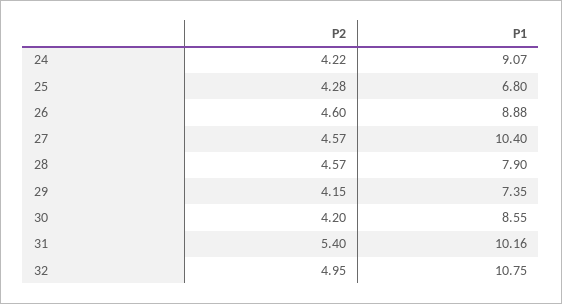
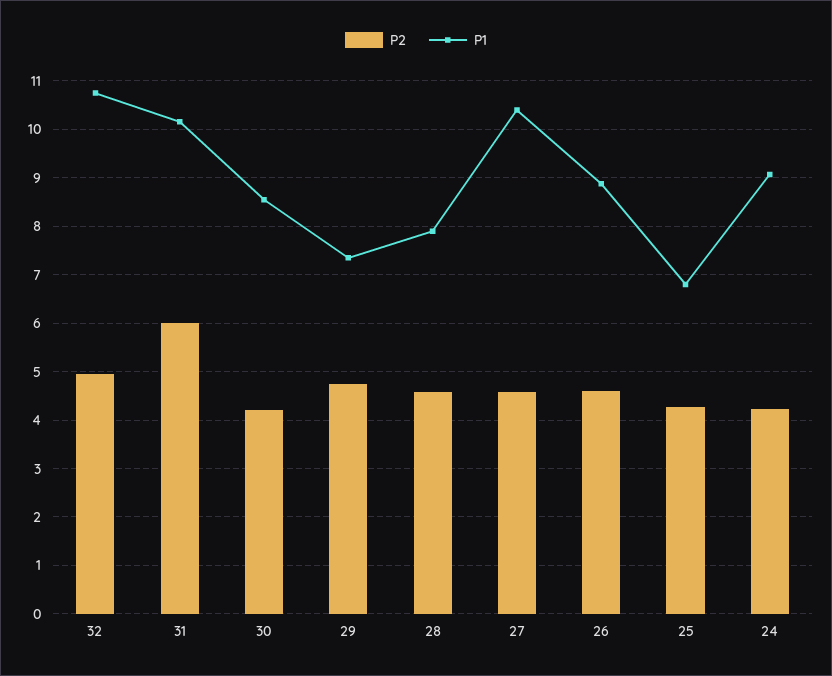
P2, 29: 4.15 -> 4.8
P2, 31: 5.4 -> 6

